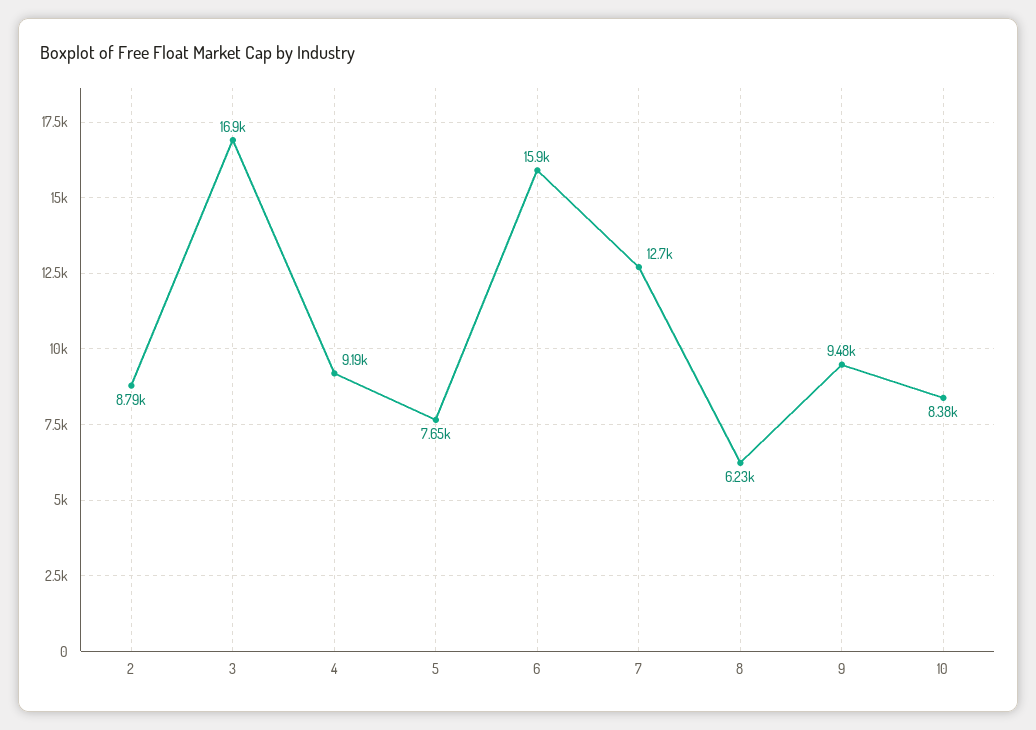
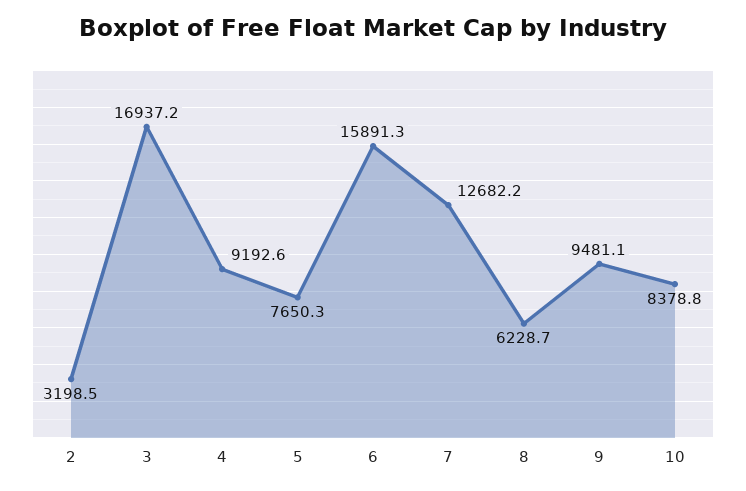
2: 8790 -> 3198.5

